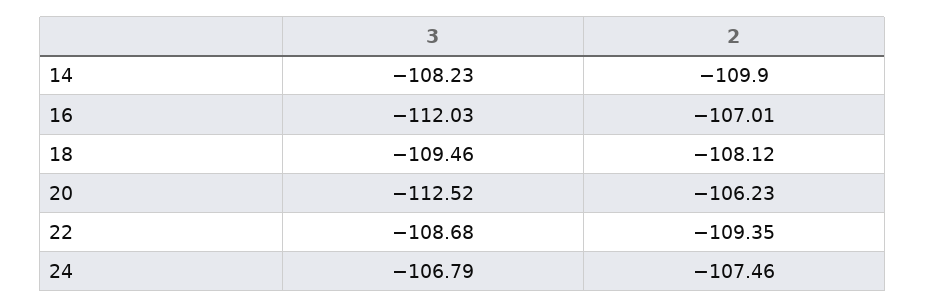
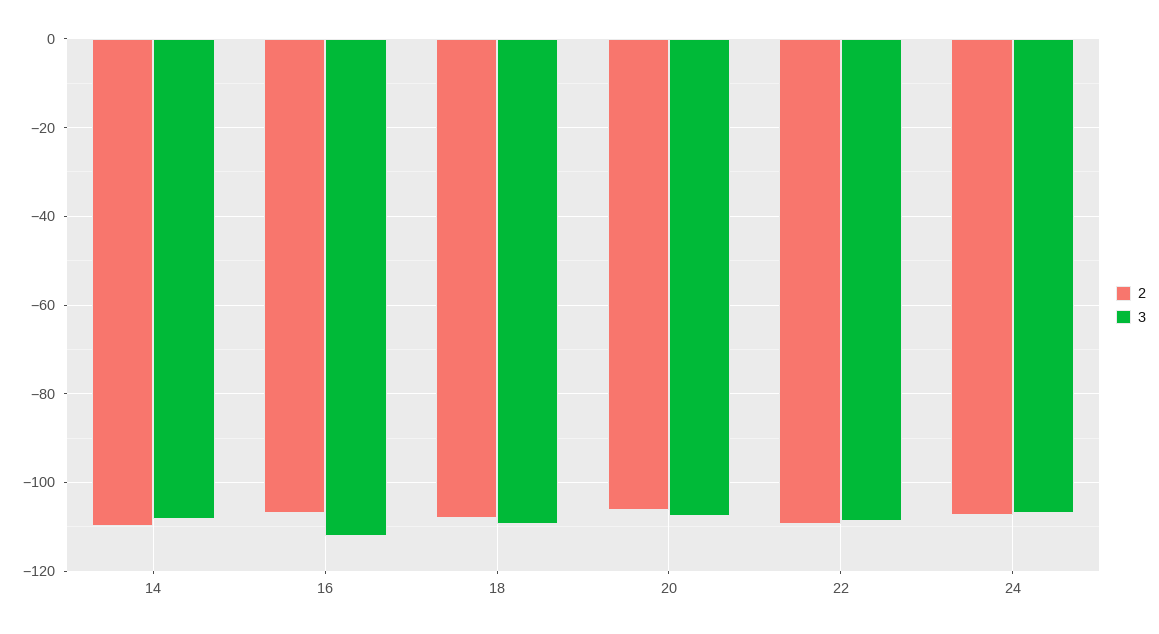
3, 20: -112.52 -> -108

